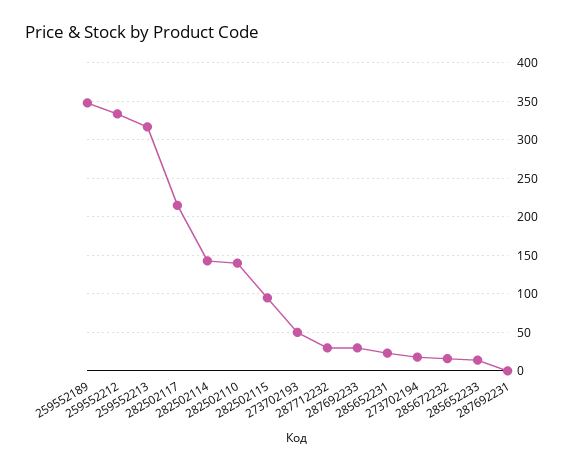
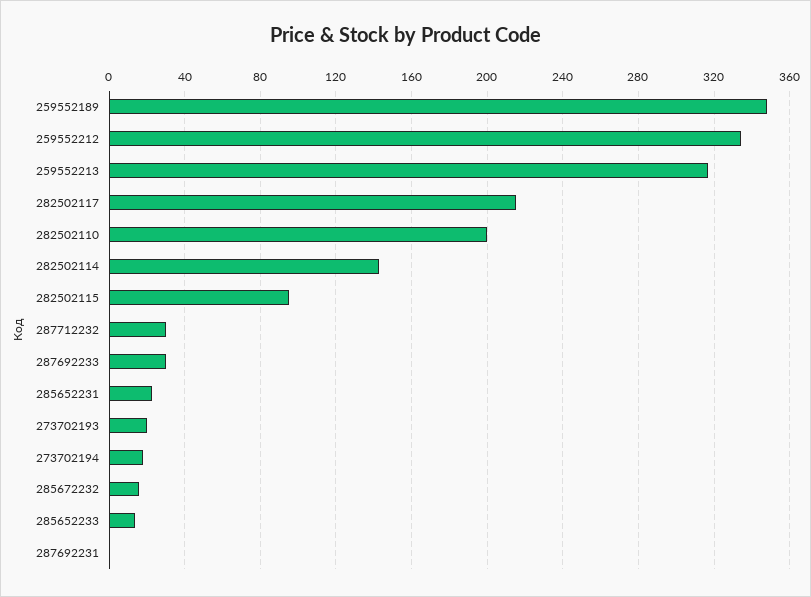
282502110: 140 -> 200
273702193: 50 -> 20

